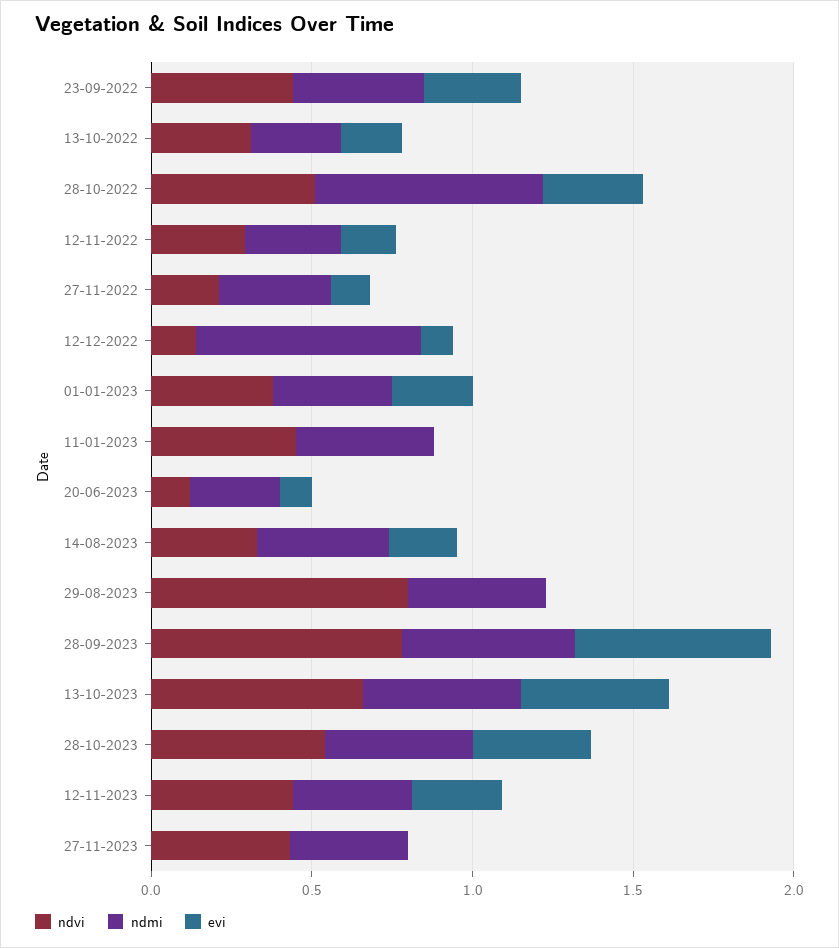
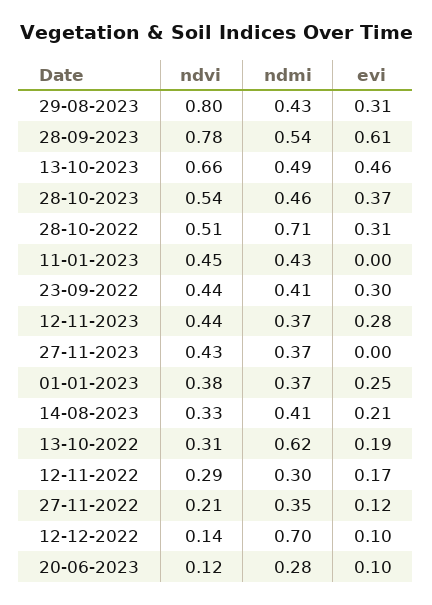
ndmi, 13-10-2022: 0.3 -> 0.62
evi, 29-08-2023: 0 -> 0.31

